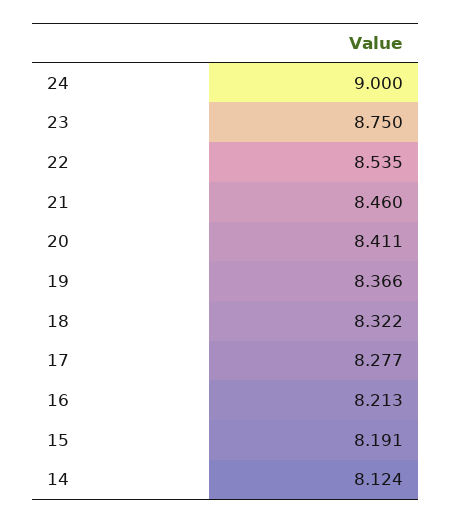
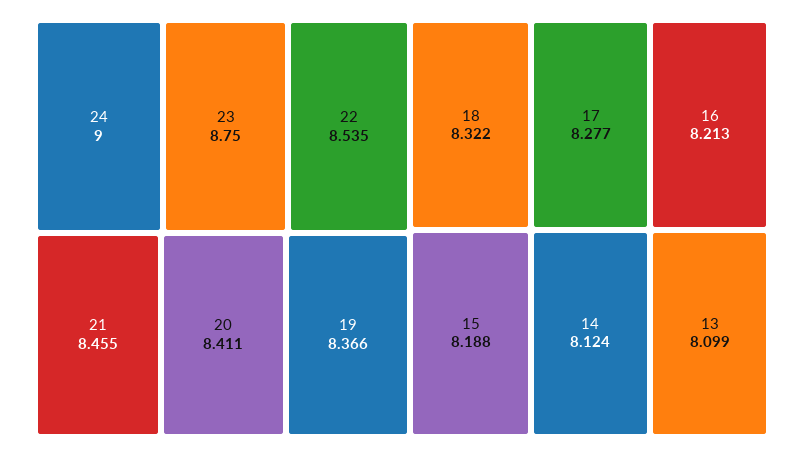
21: 8.46 -> 8.455
15: 8.191 -> 8.188
13: none -> 8.099

